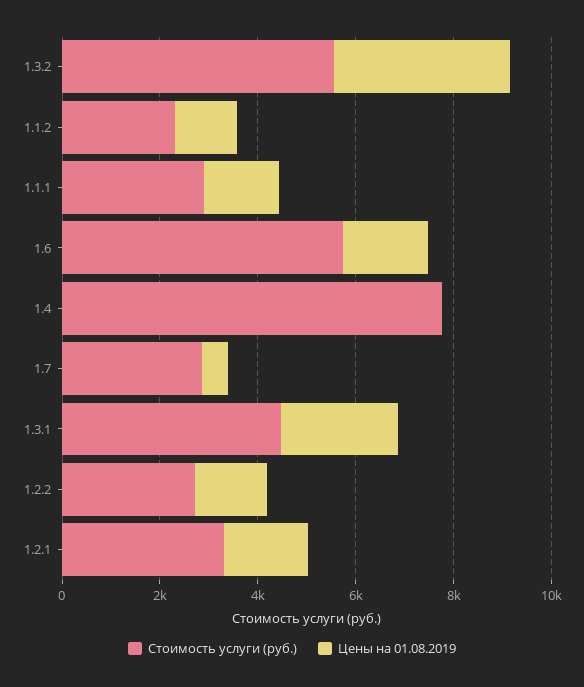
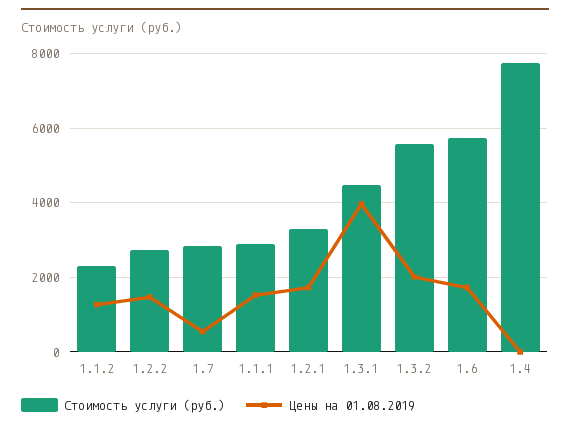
Цены на 01.08.2019, 1.3.2: 3500 -> 2000
Цены на 01.08.2019, 1.3.1: 2500 -> 4000

